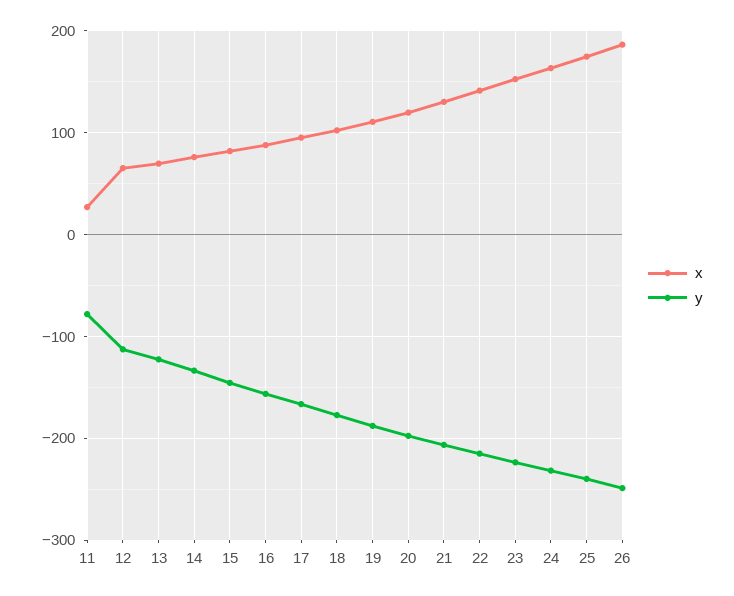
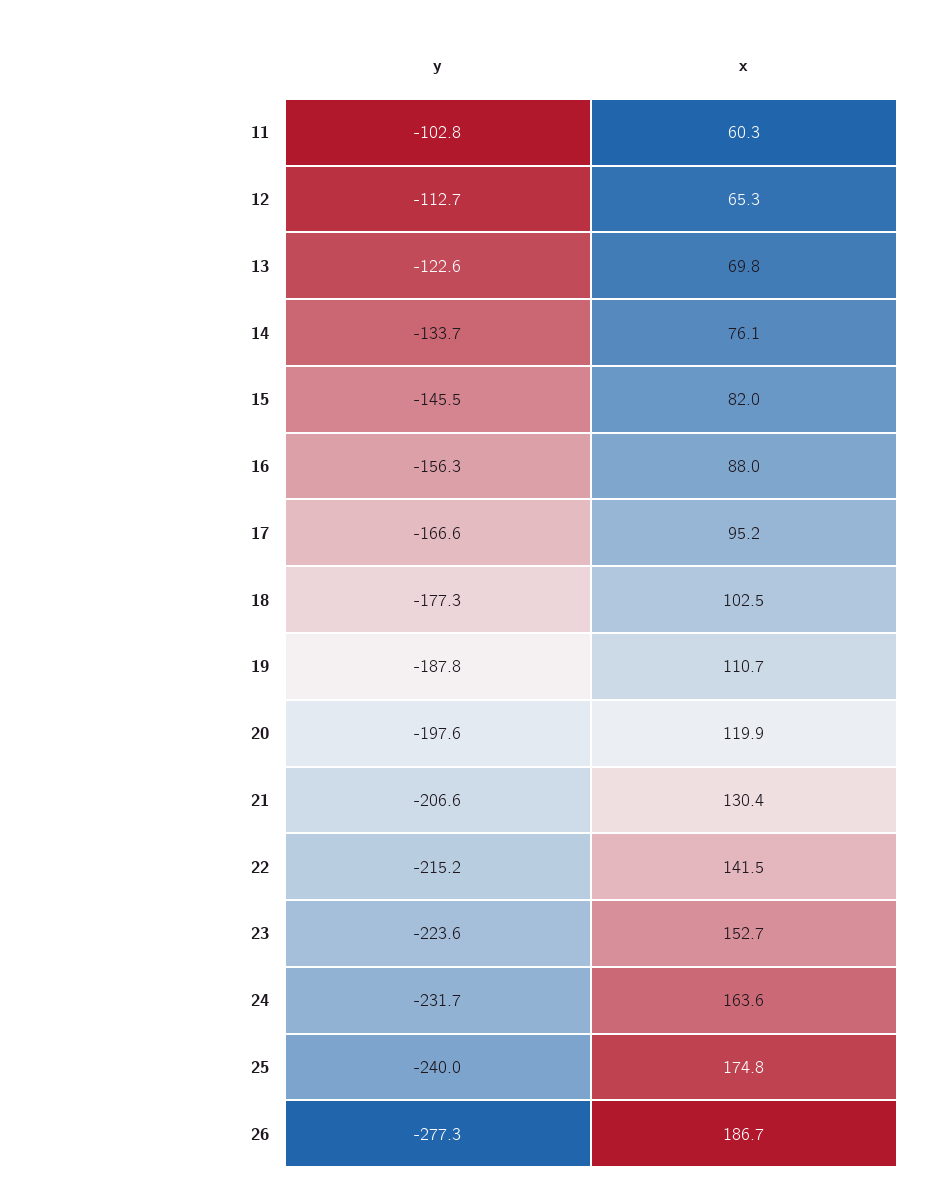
x, 11: 30 -> 60.3
y, 11: -80 -> -102.8
y, 26: -250 -> -277.3

